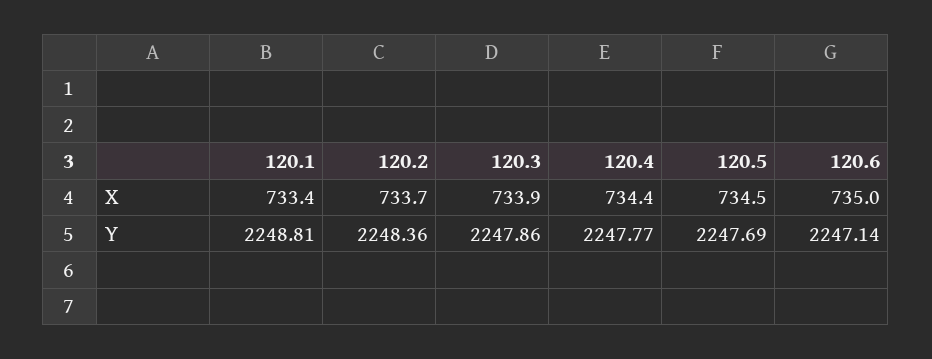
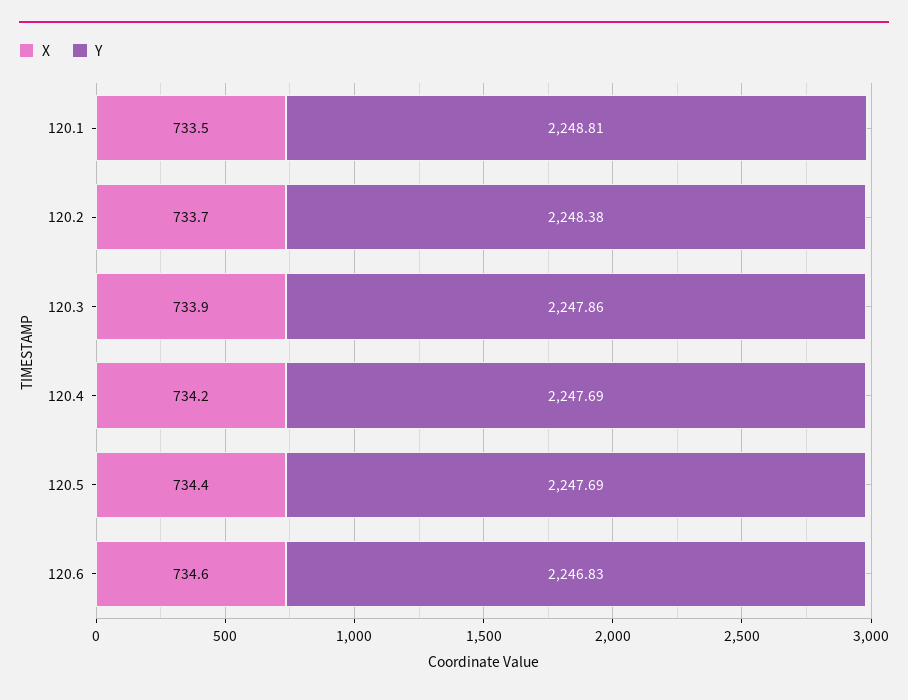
X, 120.1: 733.4 -> 733.5
X, 120.4: 734.4 -> 734.2
X, 120.5: 734.5 -> 734.4
X, 120.6: 735 -> 734.6
Y, 120.2: 2248.36 -> 2248.38
Y, 120.4: 2247.77 -> 2247.69
Y, 120.6: 2247.14 -> 2246.83

